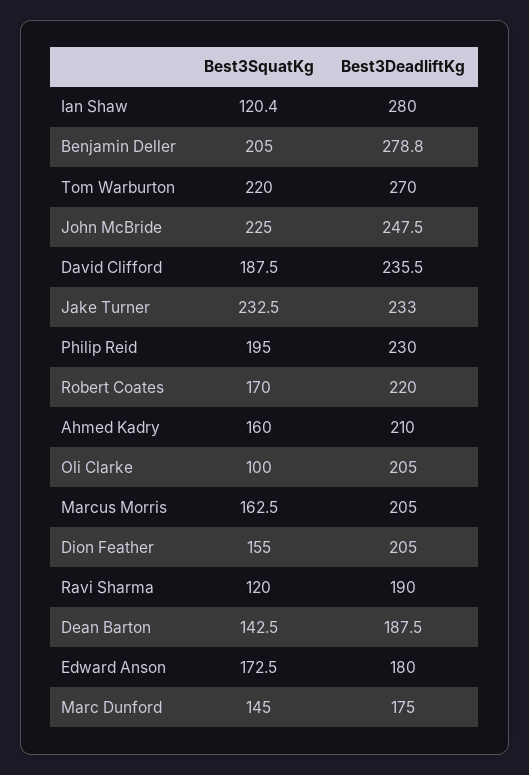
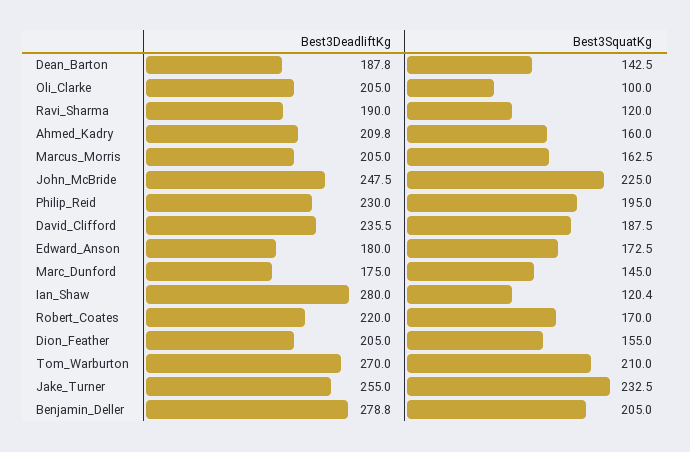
Best3SquatKg, Tom Warburton: 220 -> 210
Best3DeadliftKg, Jake Turner: 233 -> 255
Best3DeadliftKg, Ahmed Kadry: 210 -> 209.8
Best3DeadliftKg, Dean Barton: 187.5 -> 187.8

